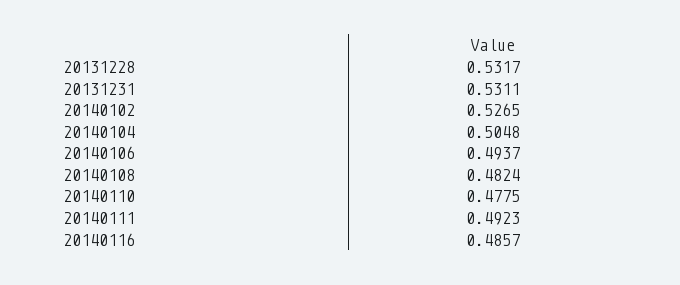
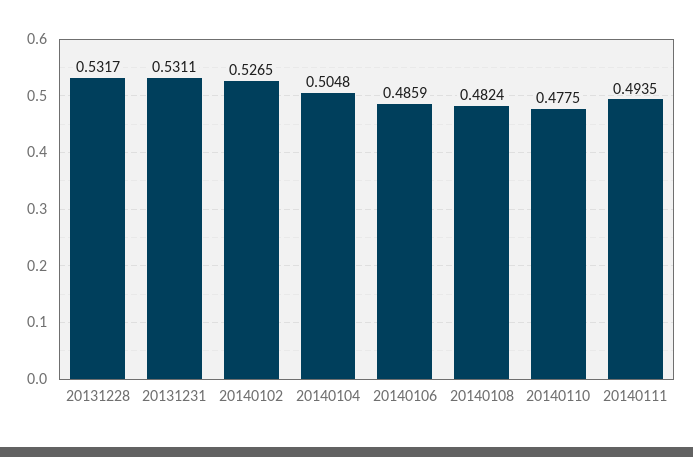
20140106: 0.4937 -> 0.4859
20140111: 0.4923 -> 0.4935
20140116: 0.4857 -> none

